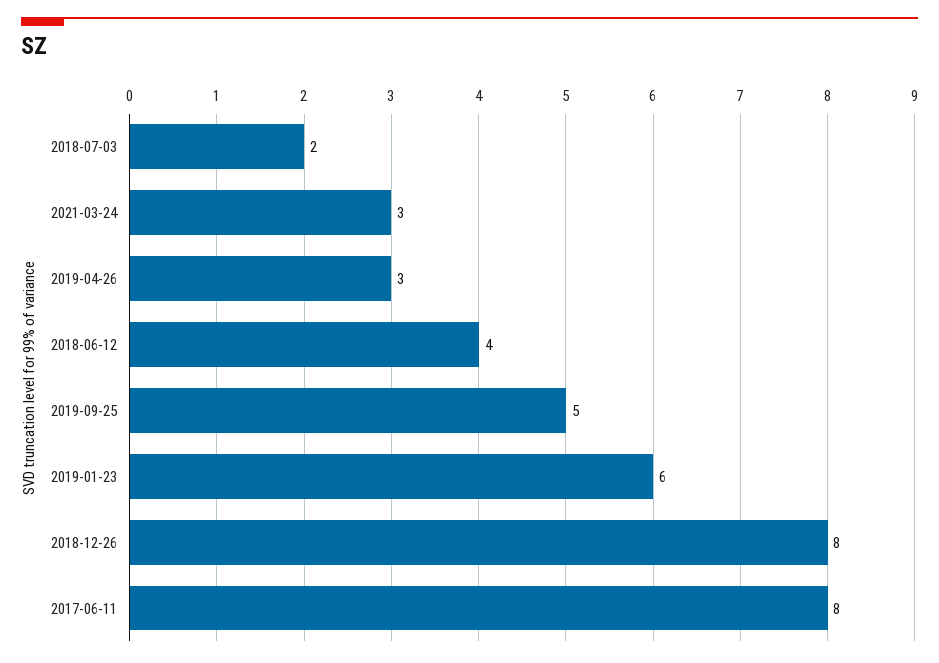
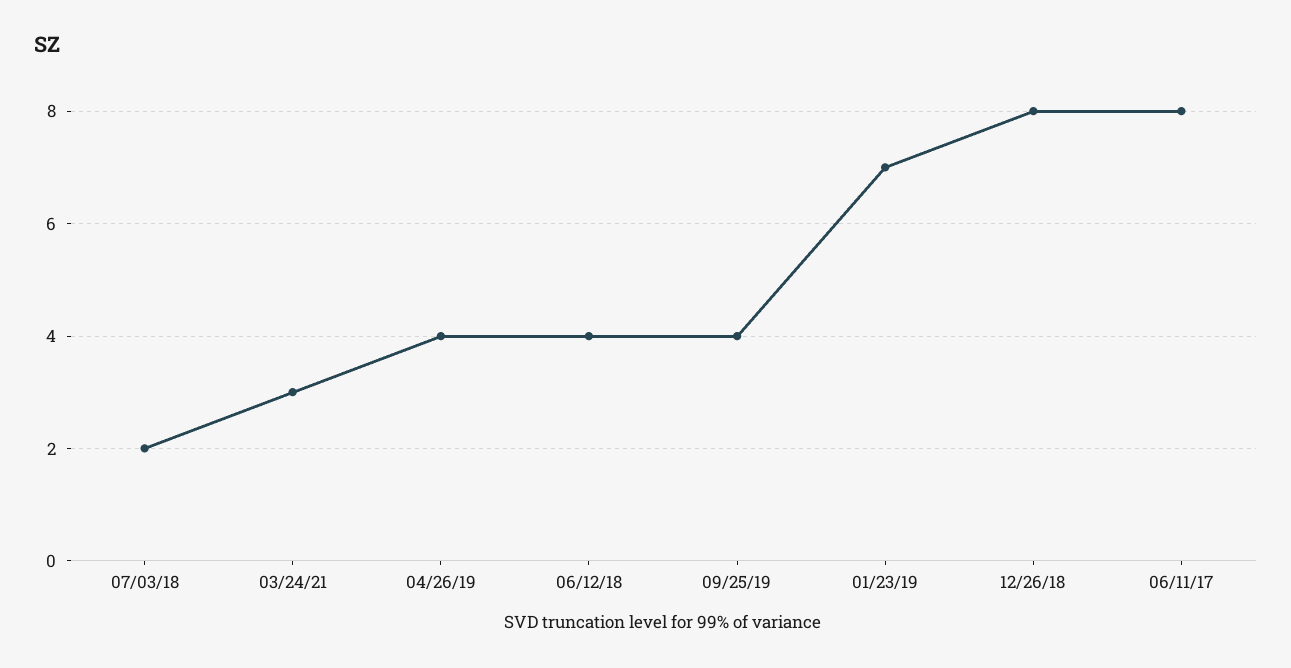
2019-04-26: 3 -> 4
2019-09-25: 5 -> 4
2019-01-23: 6 -> 7

